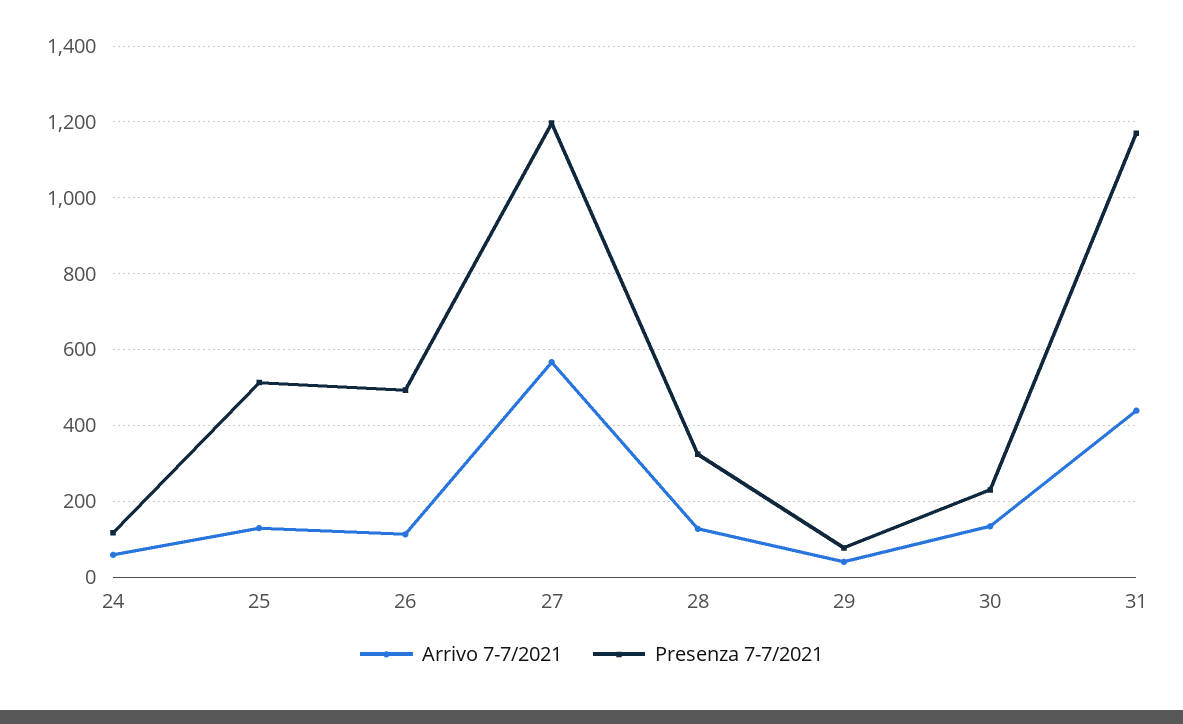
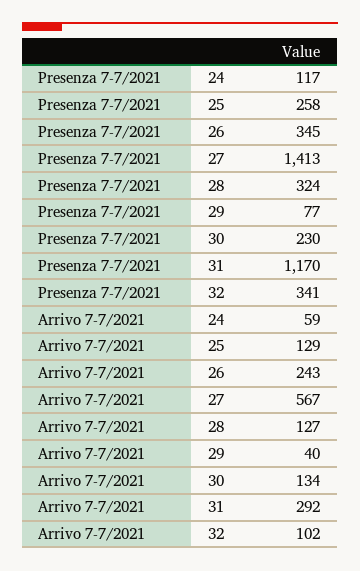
Presenza 7-7/2021, 25: 520 -> 258
Arrivo 7-7/2021, 26: 120 -> 243
Presenza 7-7/2021, 26: 500 -> 345
Presenza 7-7/2021, 27: 1200 -> 1413
Arrivo 7-7/2021, 31: 440 -> 292
Presenza 7-7/2021, 32: none -> 341
Arrivo 7-7/2021, 32: none -> 102

